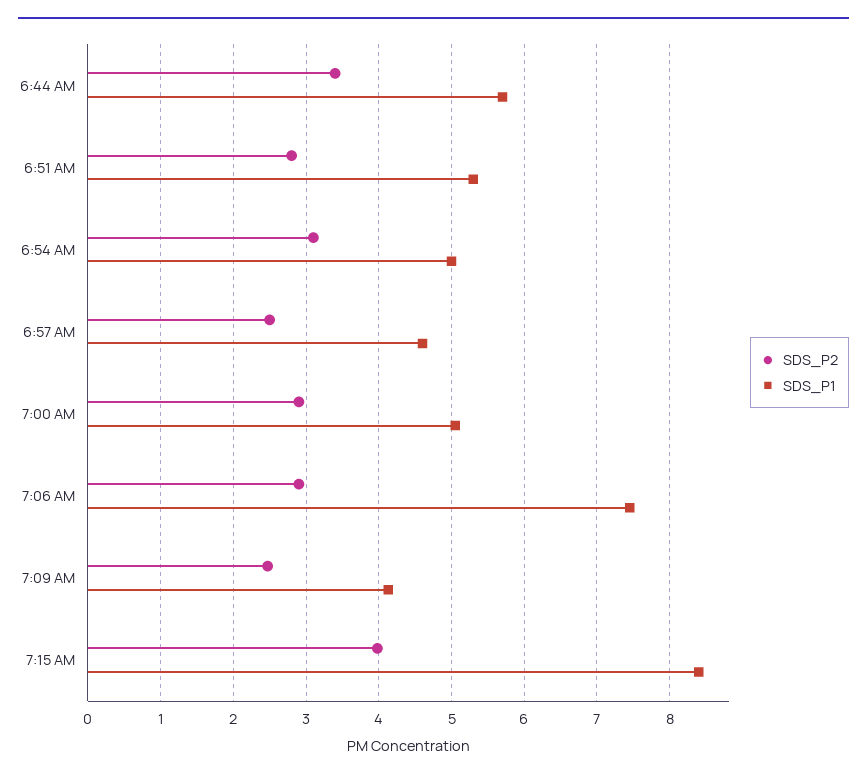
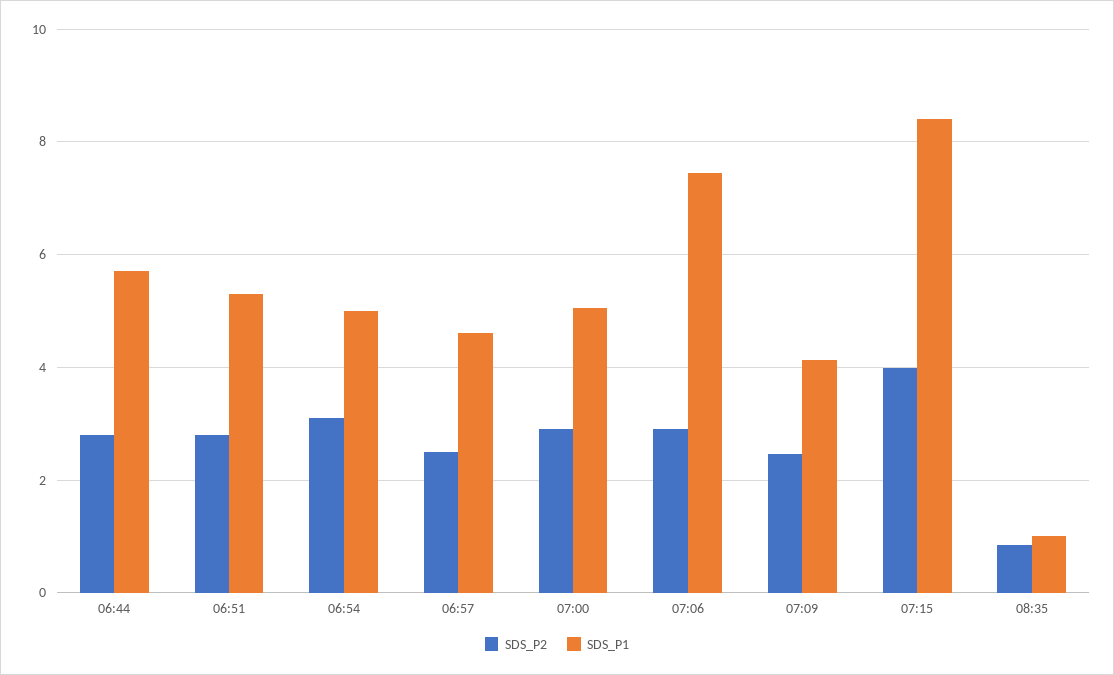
SDS_P2, 6:44 AM: 3.4 -> 2.8
SDS_P2, 08:35: none -> 0.8
SDS_P1, 08:35: none -> 1

